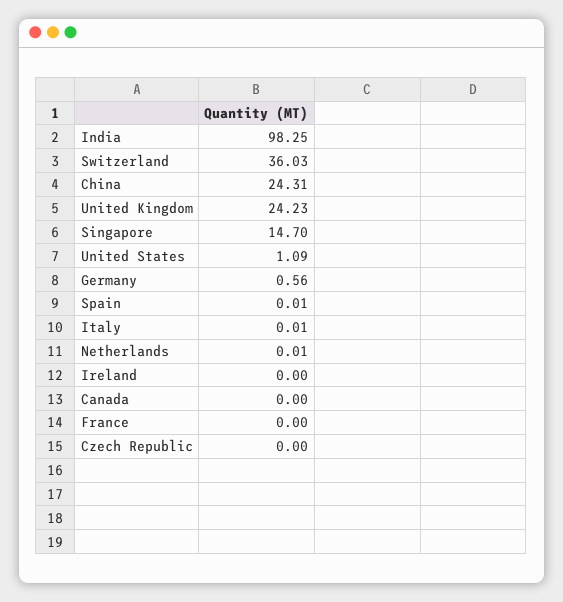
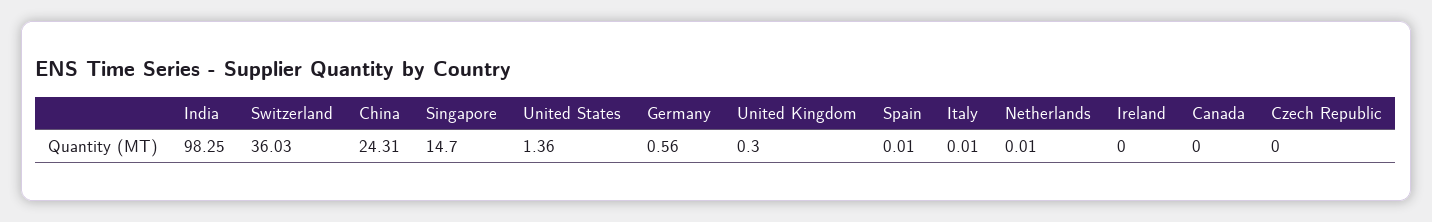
United Kingdom: 24.23 -> 0.3
United States: 1.09 -> 1.36
France: 0 -> none

